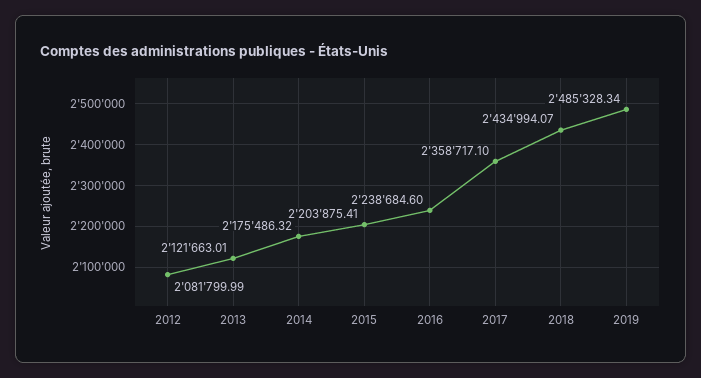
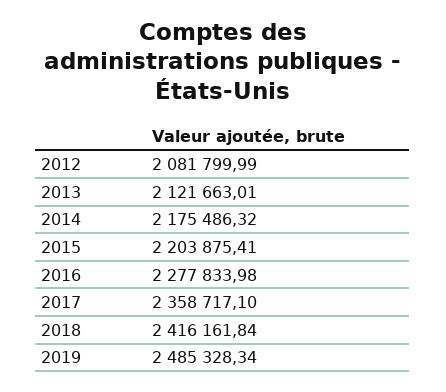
2016: 2238684.6 -> 2277833.98
2018: 2434994.07 -> 2416161.84

